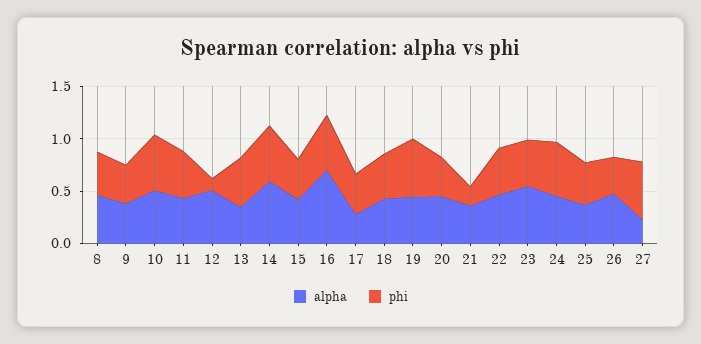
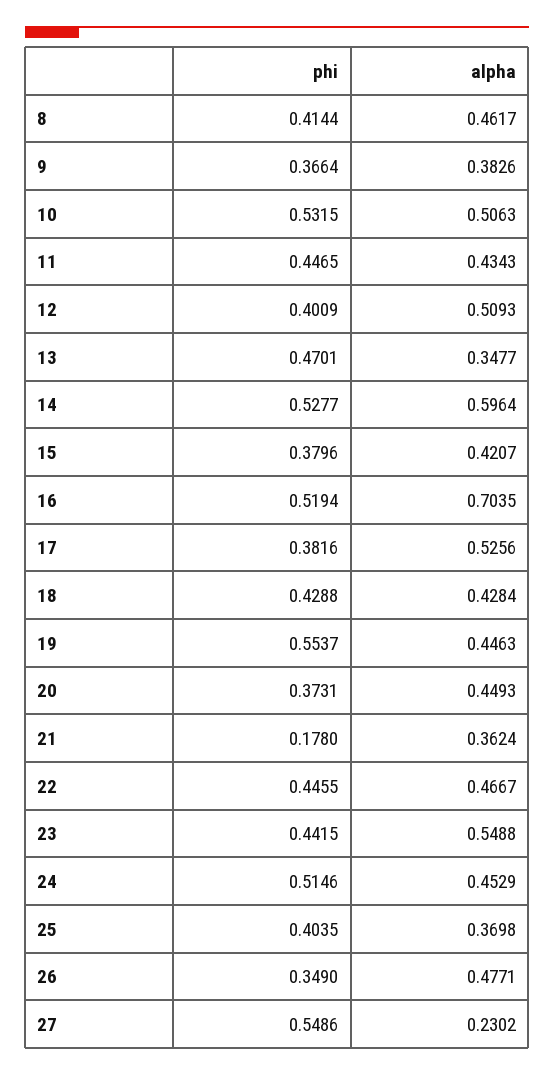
phi, 12: 0.1 -> 0.4009
alpha, 17: 0.3 -> 0.5256

